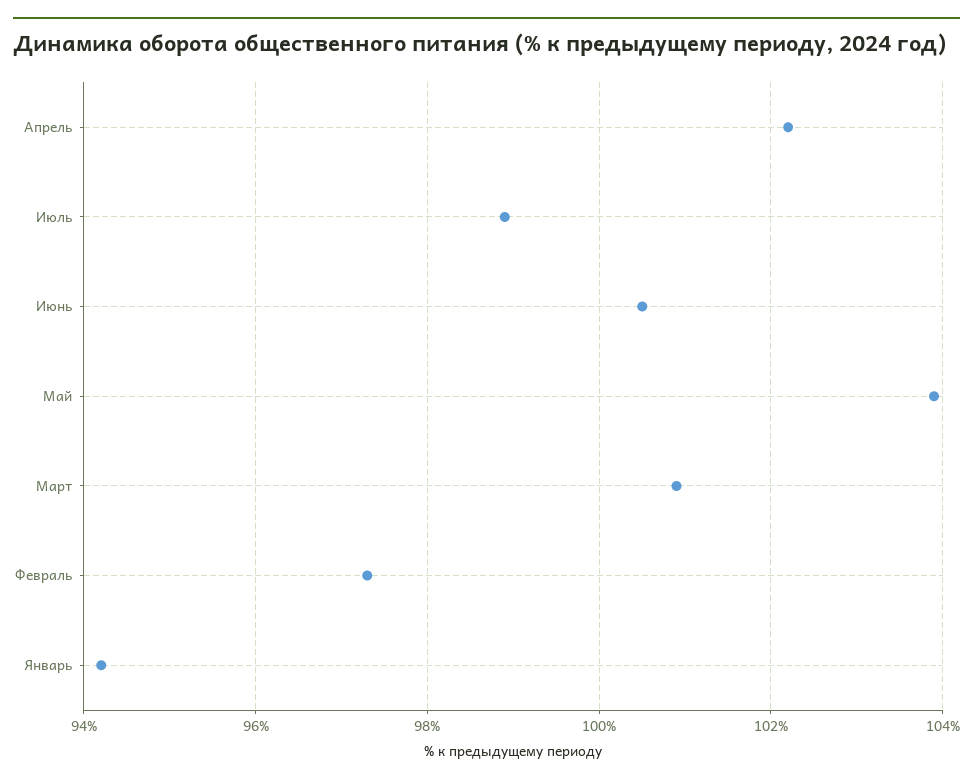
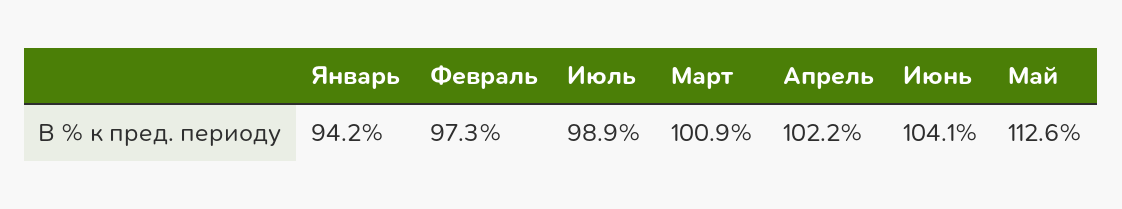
Июнь: 100.5 -> 104.1
Май: 104 -> 112.6

